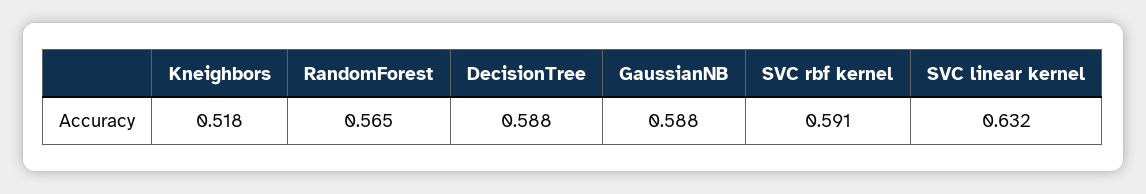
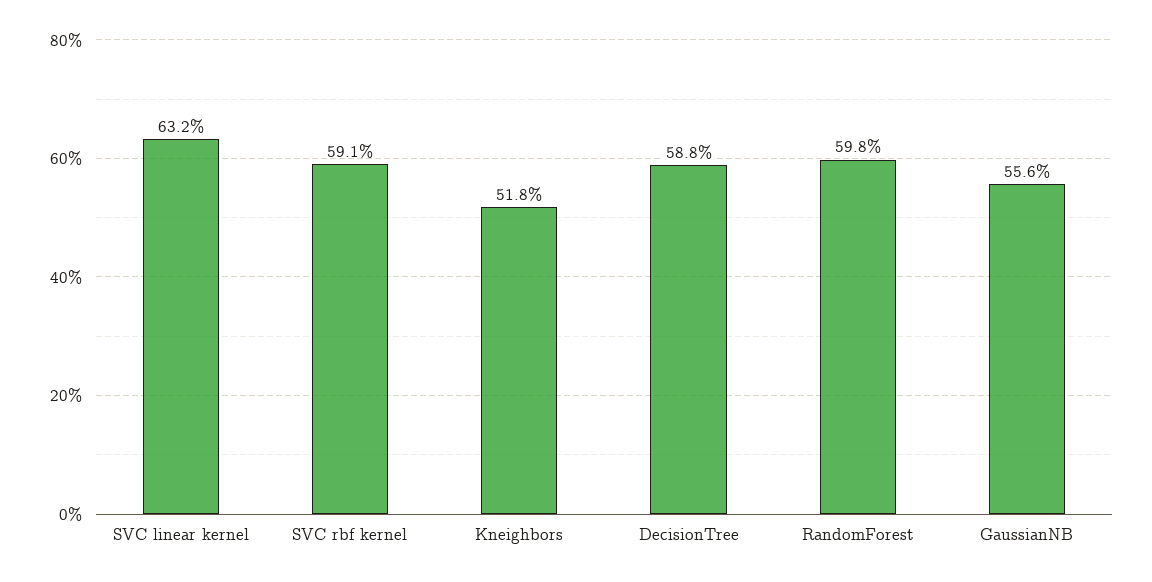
RandomForest: 0.565 -> 0.598
GaussianNB: 0.588 -> 0.556

